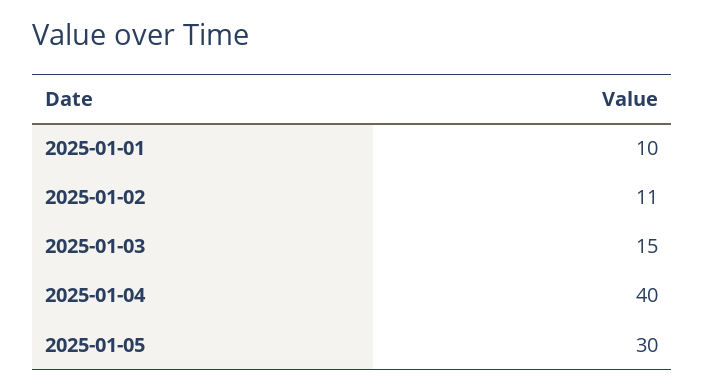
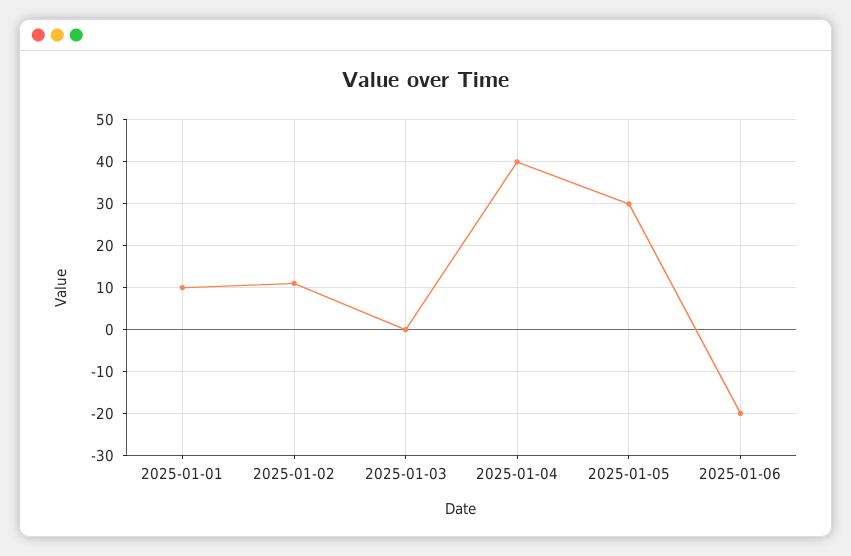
2025-01-03: 15 -> 0
2025-01-06: none -> -20

